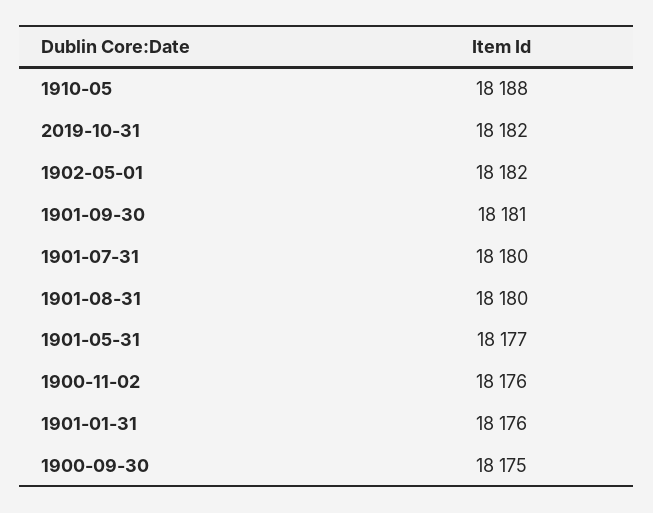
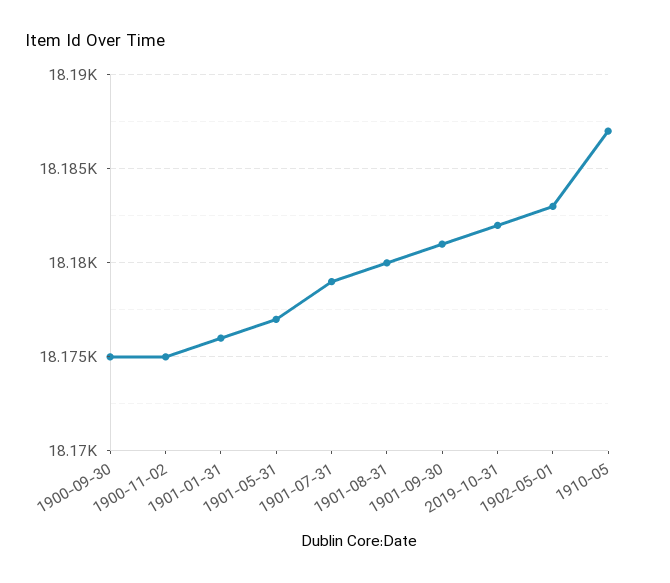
1910-05: 18188 -> 18187
1902-05-01: 18182 -> 18183
1901-07-31: 18180 -> 18179
1900-11-02: 18176 -> 18175

